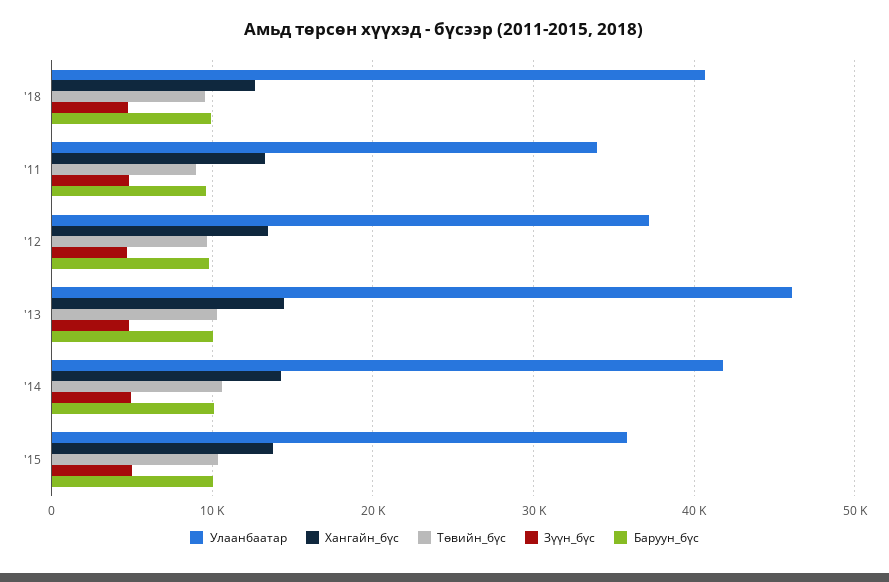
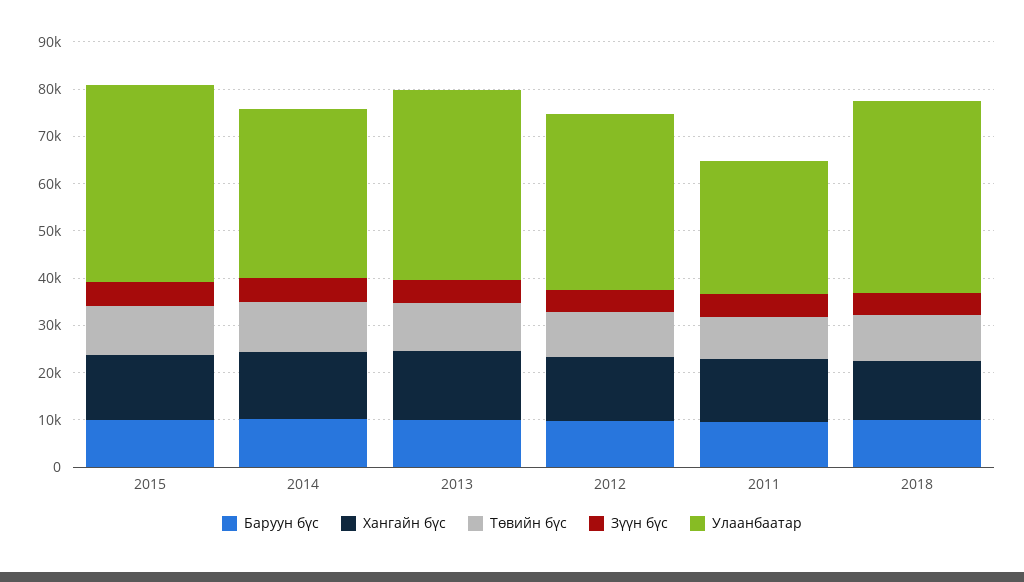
Улаанбаатар, '11: 34000 -> 28000
Улаанбаатар, '13: 46000 -> 40000
Улаанбаатар, '14: 42000 -> 36000
Улаанбаатар, '15: 36000 -> 42000

